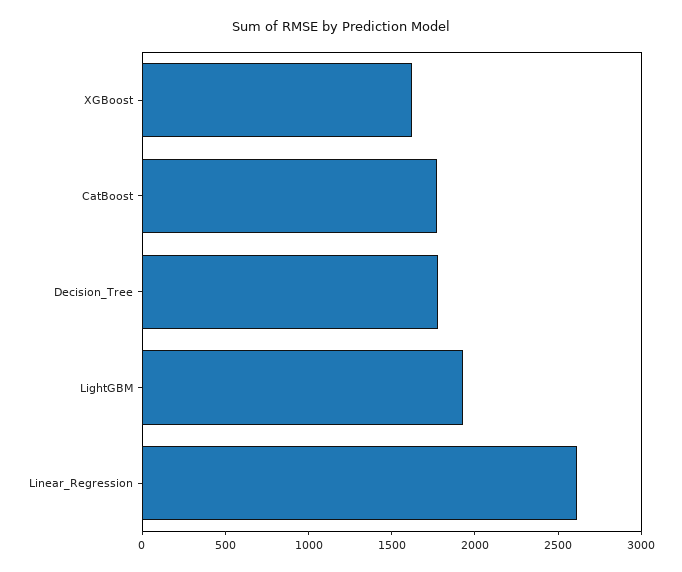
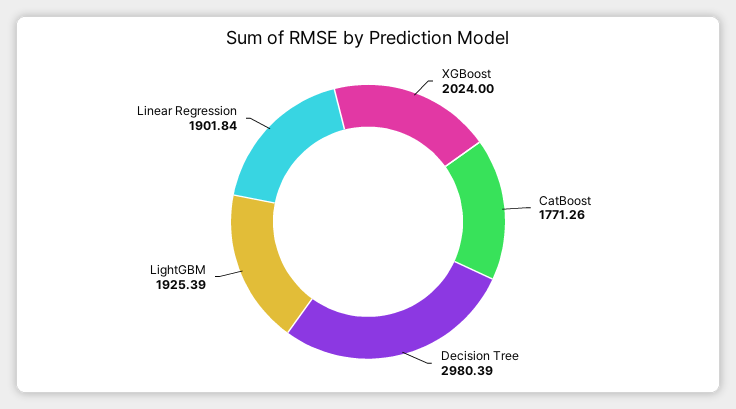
XGBoost: 1600 -> 2024
Decision_Tree: 1800 -> 2980.39
Linear_Regression: 2600 -> 1901.84

